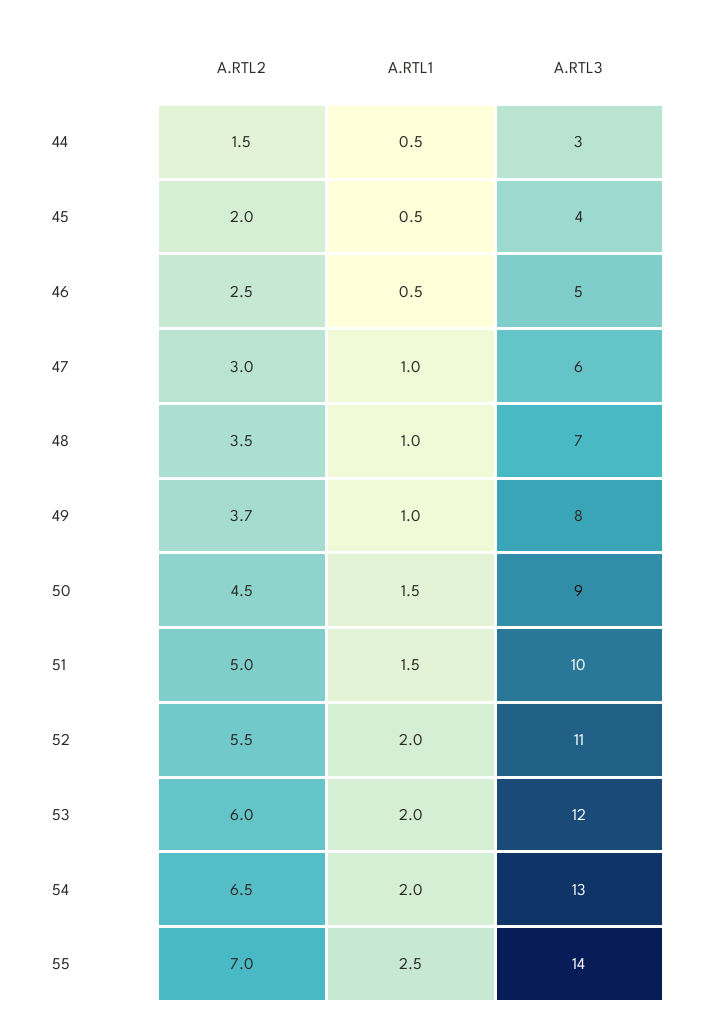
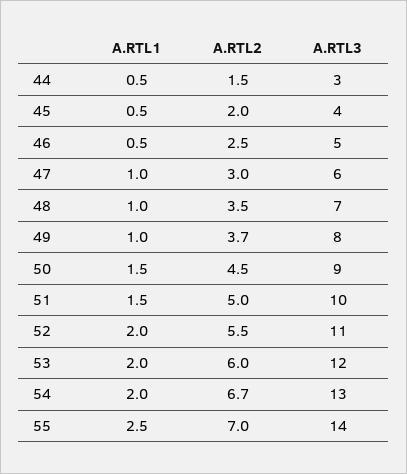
A.RTL2, 54: 6.5 -> 6.7

